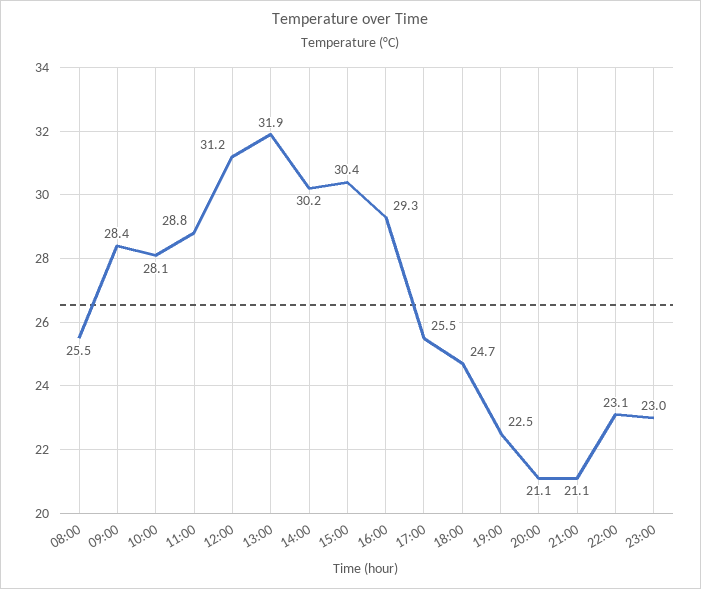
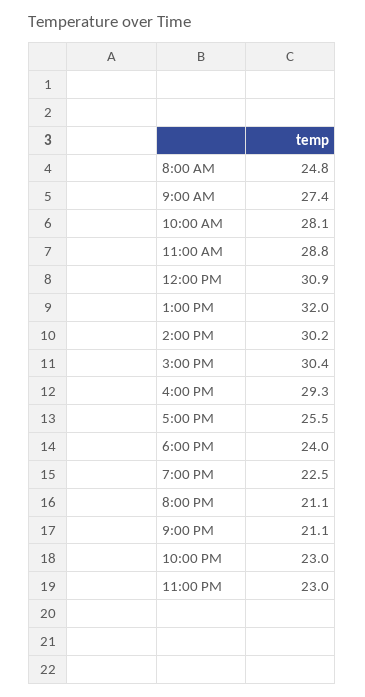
08:00: 25.5 -> 24.8
09:00: 28.4 -> 27.4
12:00: 31.2 -> 30.9
13:00: 31.9 -> 32
18:00: 24.7 -> 24
22:00: 23.1 -> 23

